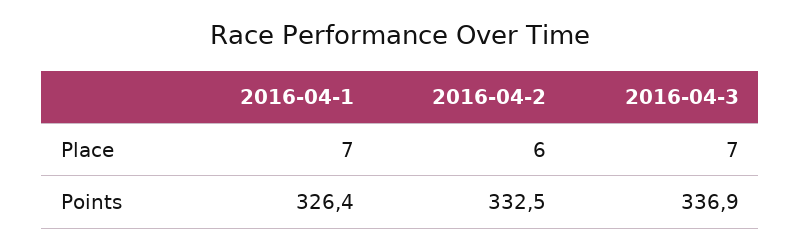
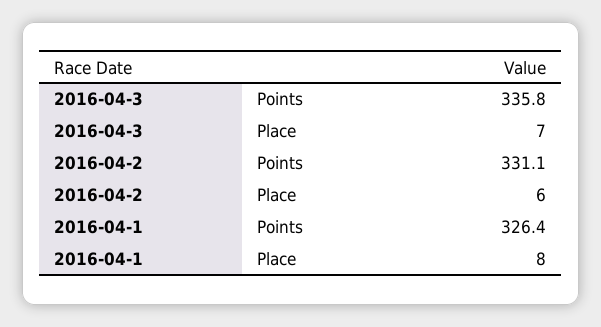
2016-04-1, Place: 7 -> 8
2016-04-2, Points: 332.5 -> 331.1
2016-04-3, Points: 336.9 -> 335.8

